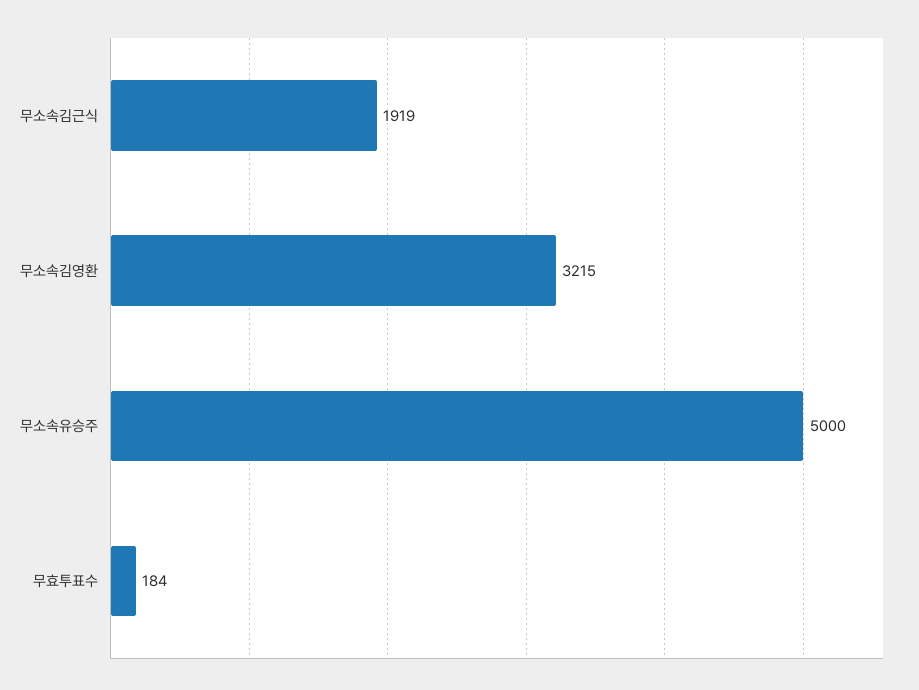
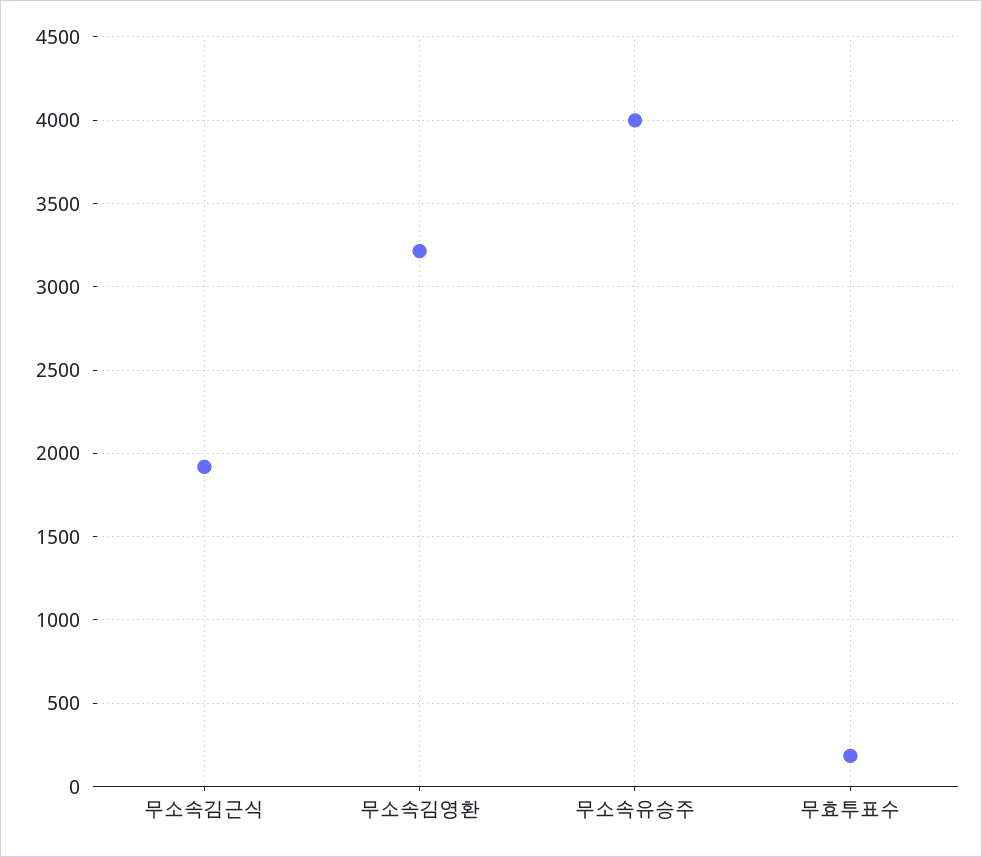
무소속유승주: 5000 -> 4000

